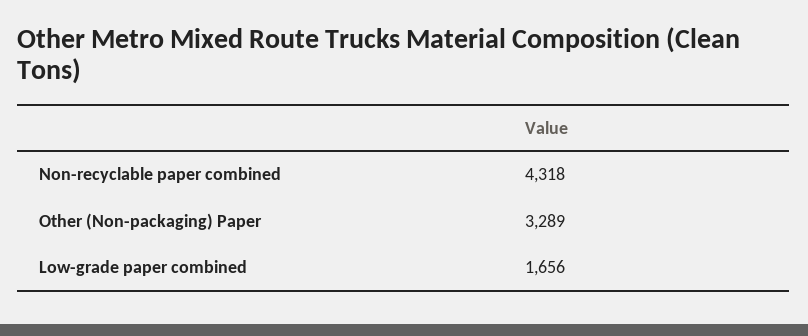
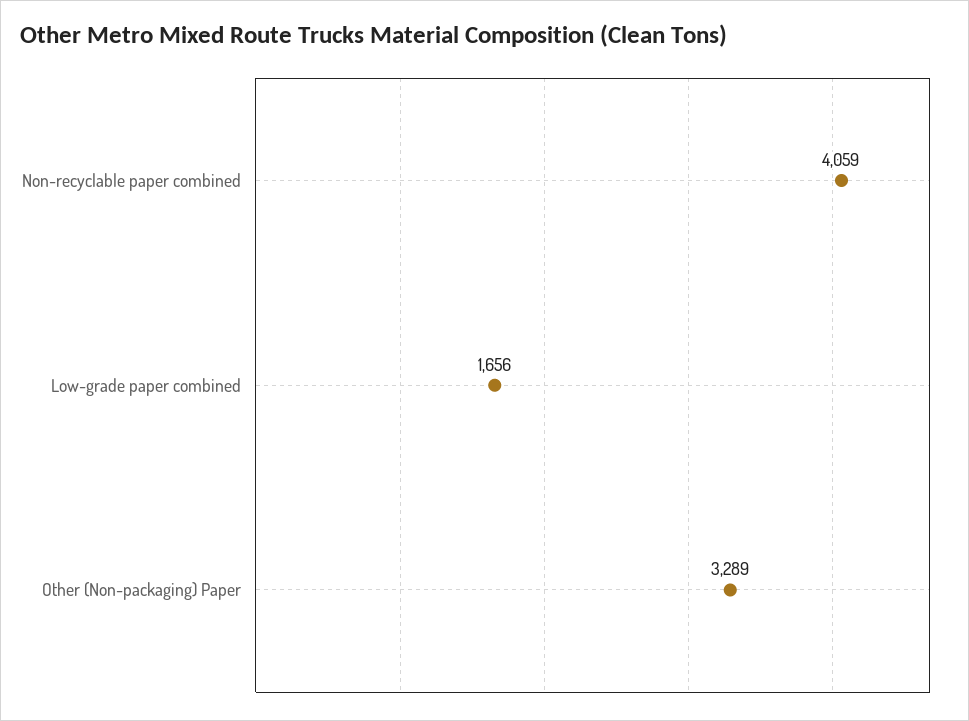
Non-recyclable paper combined: 4318 -> 4059

